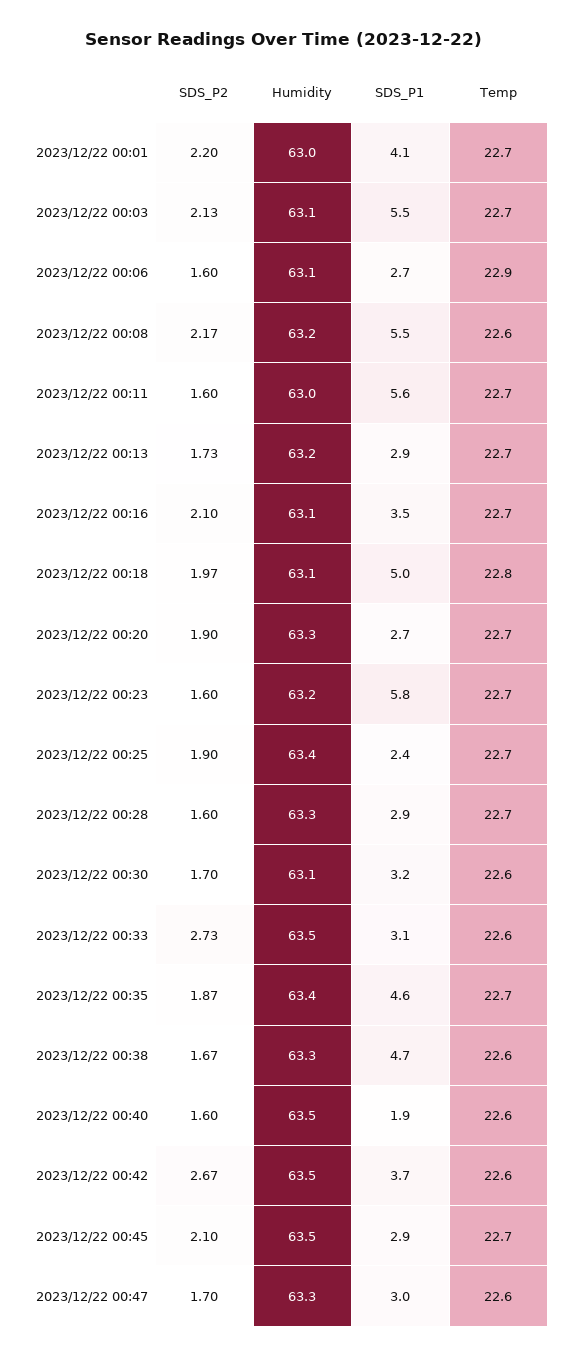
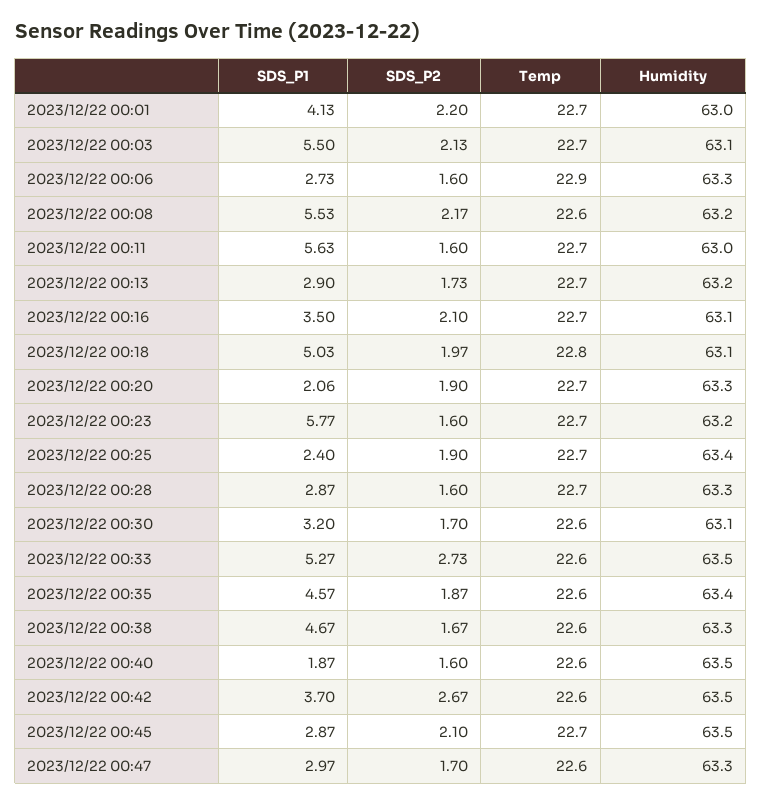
Humidity, 2023/12/22 00:06: 63.1 -> 63.3
SDS_P1, 2023/12/22 00:20: 2.7 -> 2.06
SDS_P1, 2023/12/22 00:33: 3.1 -> 5.27
Temp, 2023/12/22 00:35: 22.7 -> 22.6

